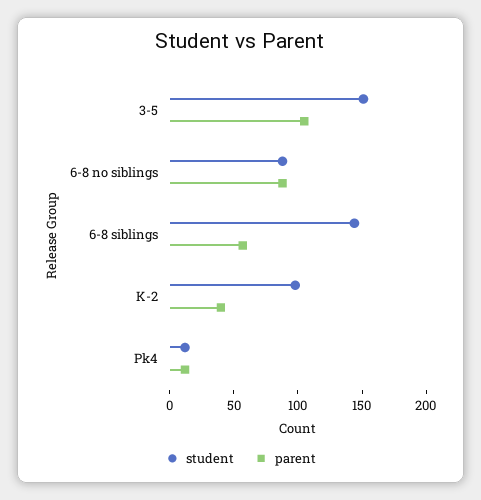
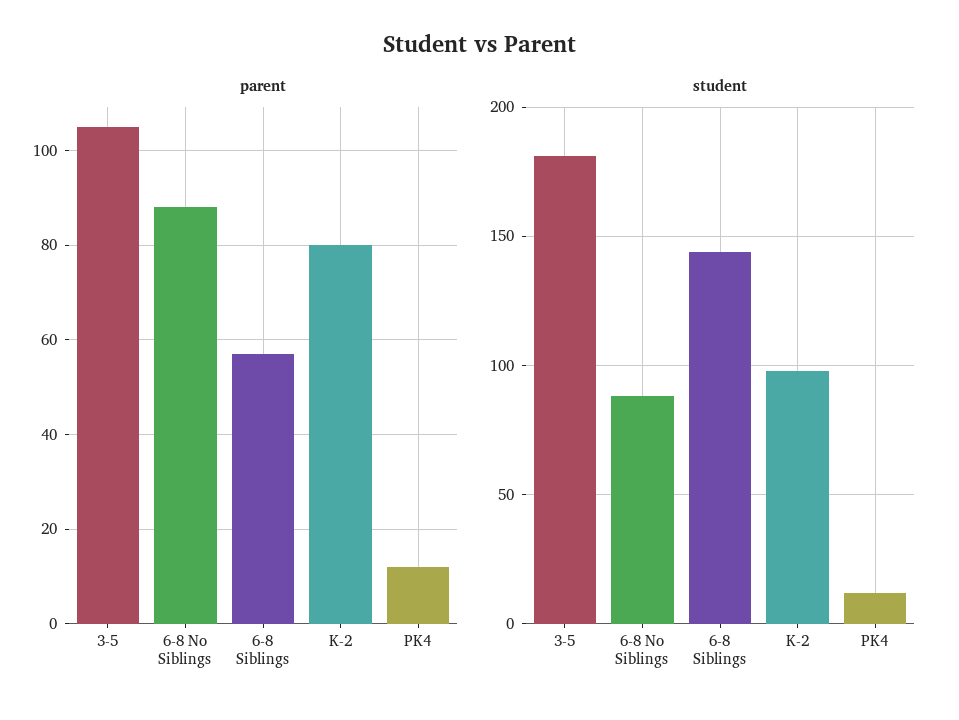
student, 3-5: 150 -> 180
parent, K-2: 40 -> 80

